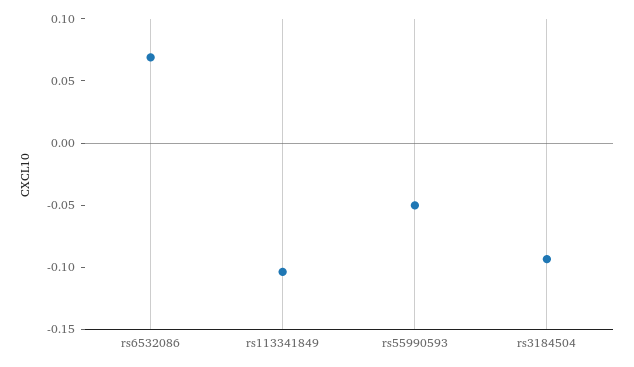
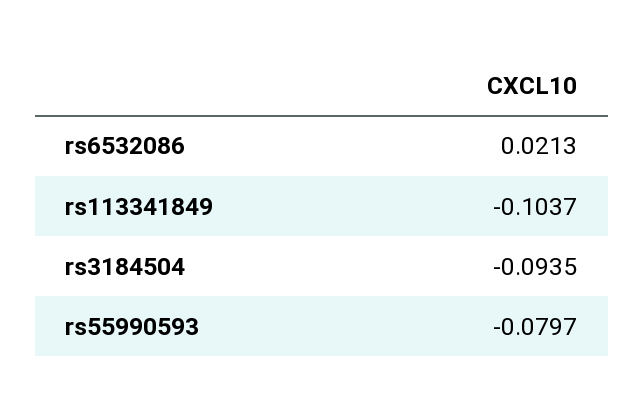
rs6532086: 0.07 -> 0.0213
rs55990593: -0.05 -> -0.0797

